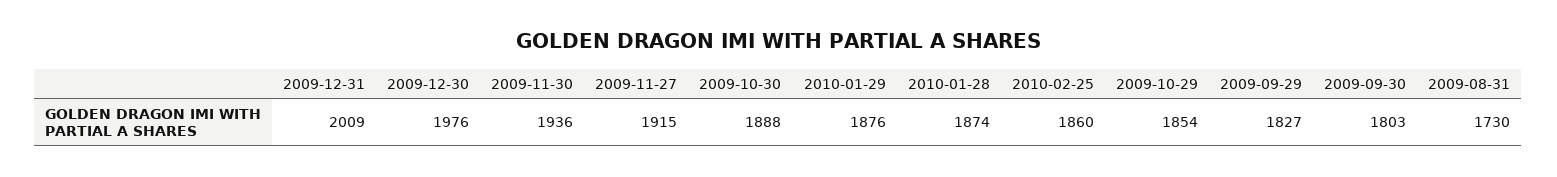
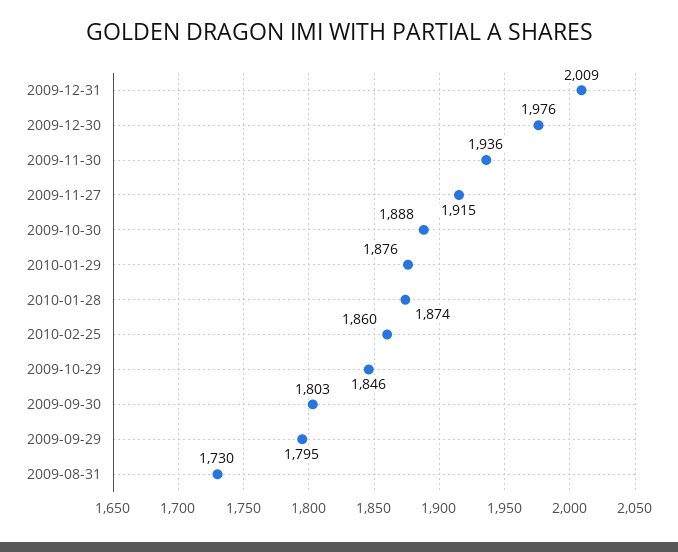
2009-10-29: 1854 -> 1846
2009-09-29: 1827 -> 1795

